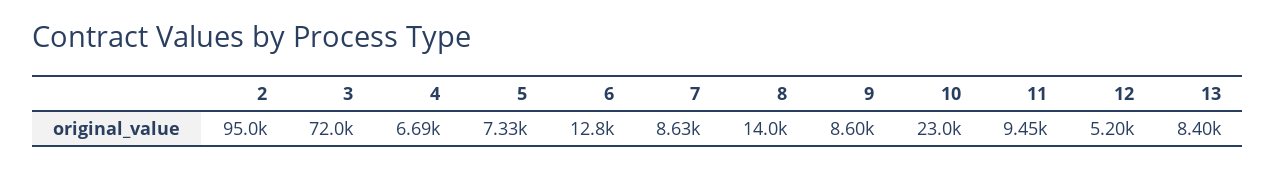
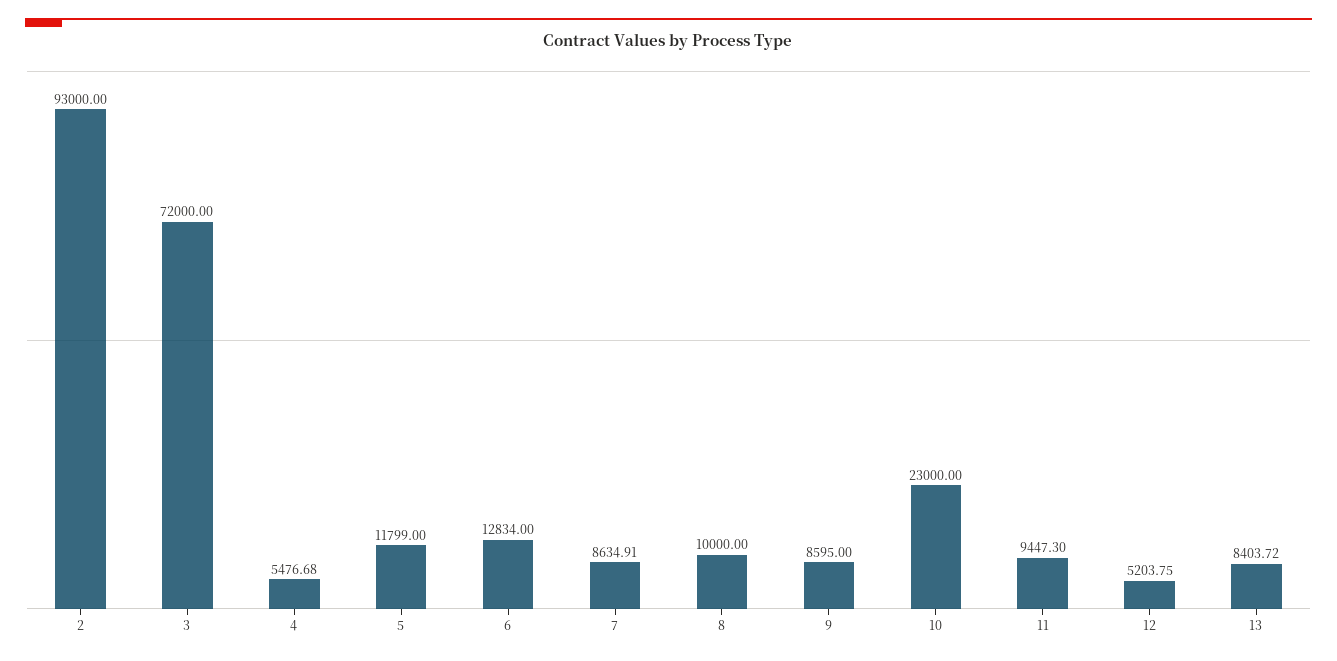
2: 95000 -> 93000
4: 6690 -> 5476.68
5: 7330 -> 11799
8: 14000 -> 10000

